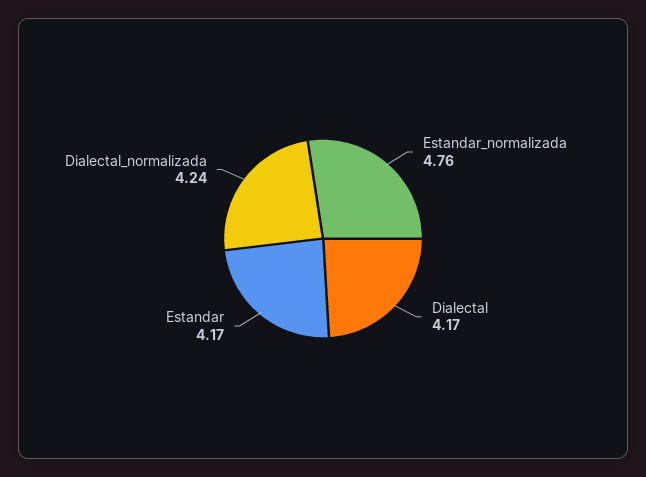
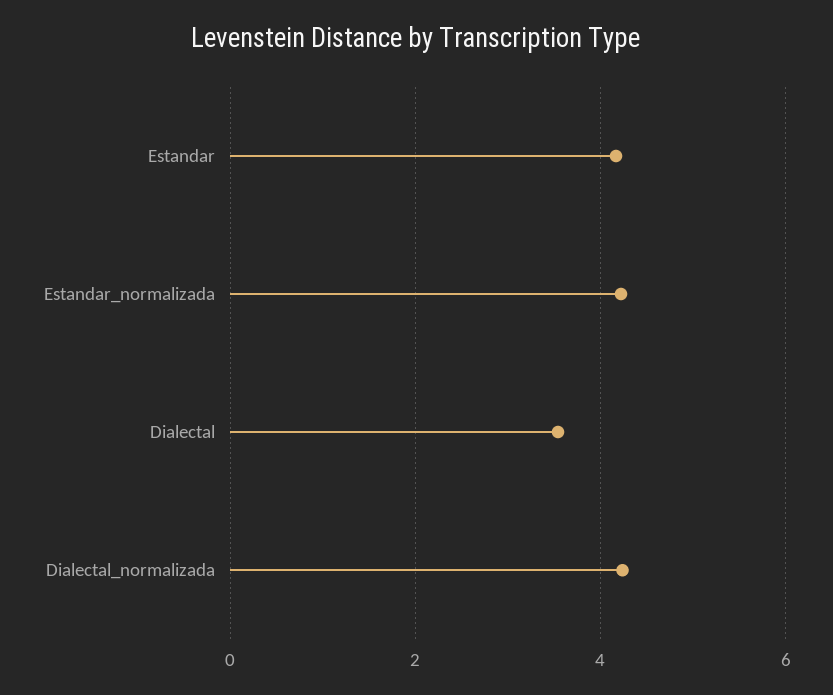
Estandar_normalizada: 4.76 -> 4.2
Dialectal: 4.17 -> 3.6

